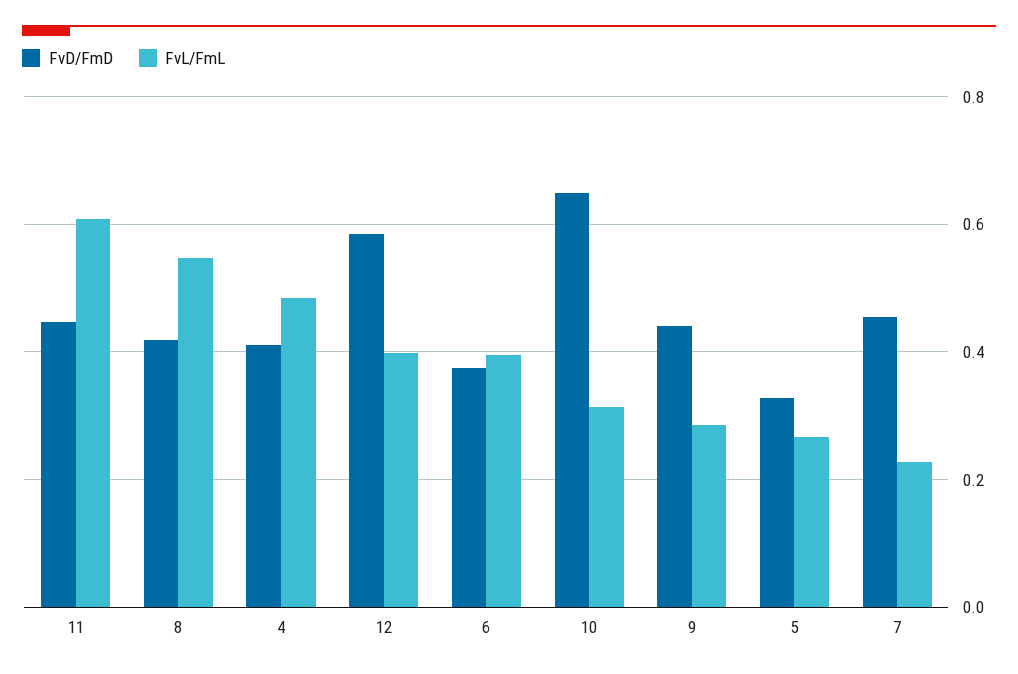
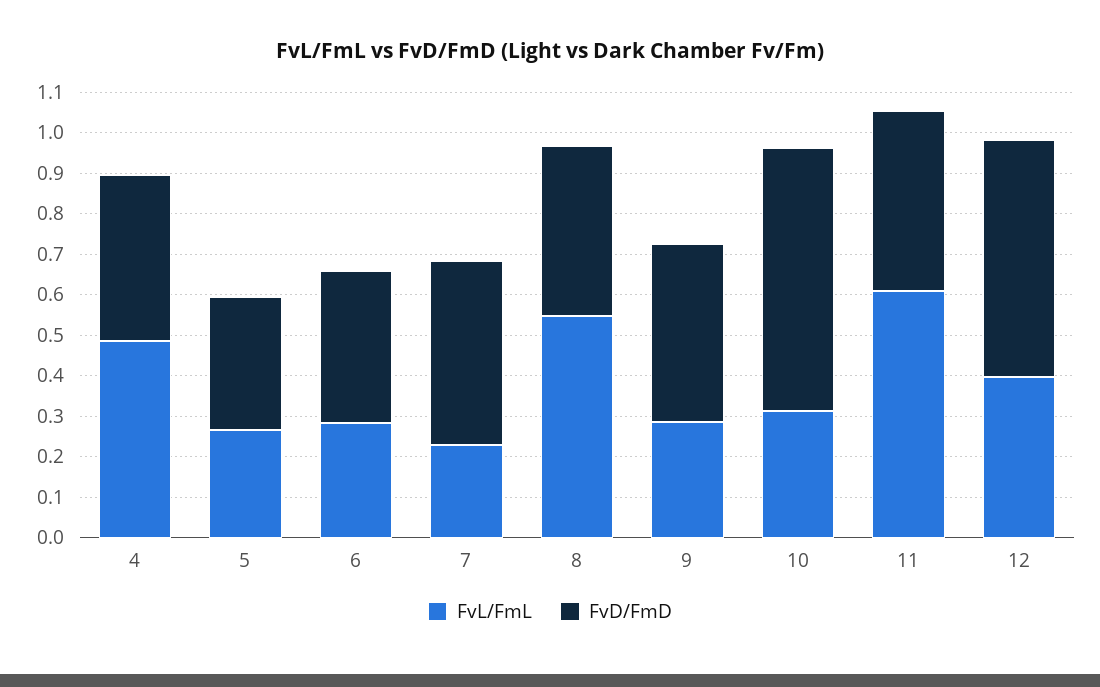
FvL/FmL, 6: 0.4 -> 0.28

